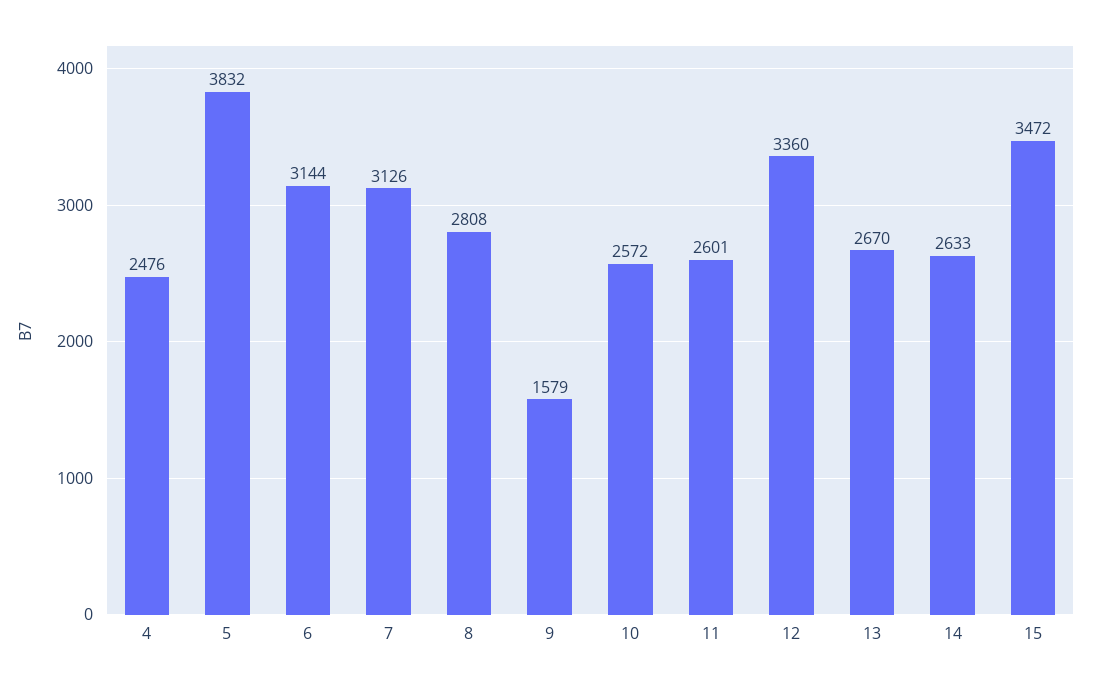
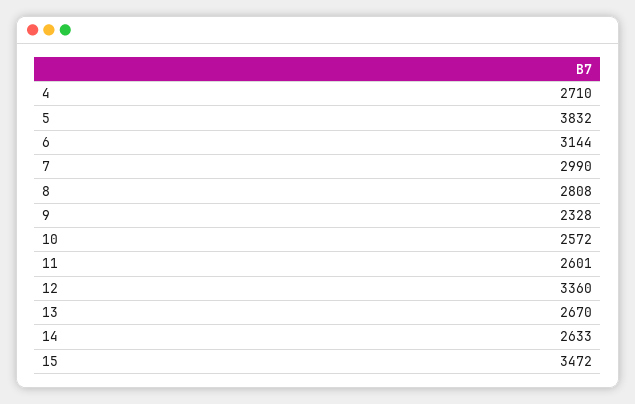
4: 2476 -> 2710
7: 3126 -> 2990
9: 1579 -> 2328

